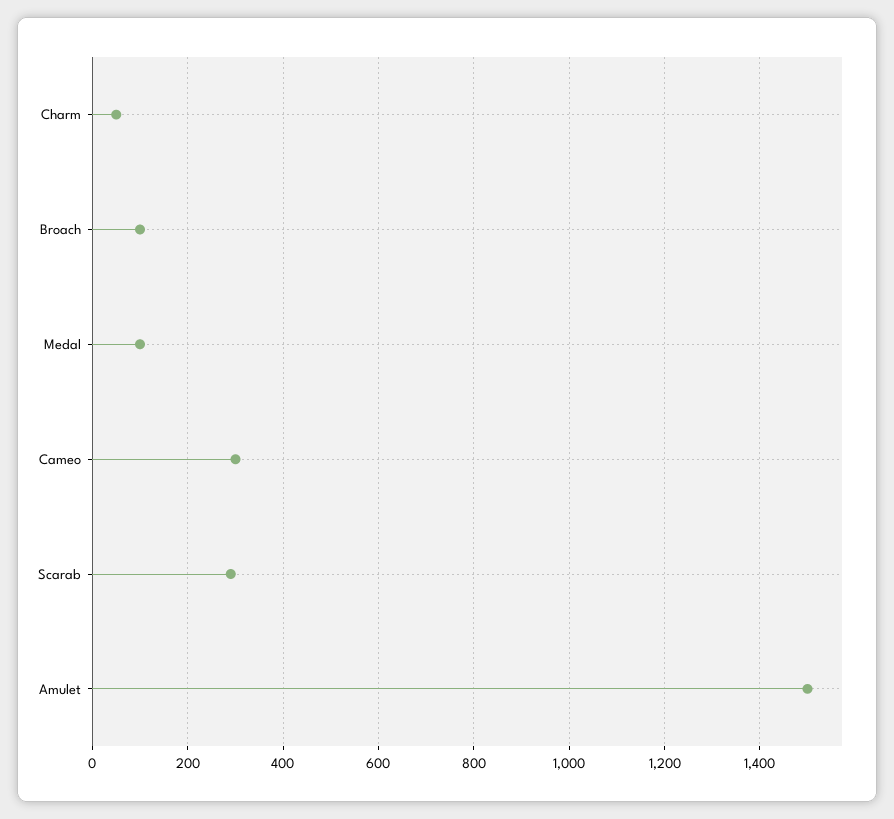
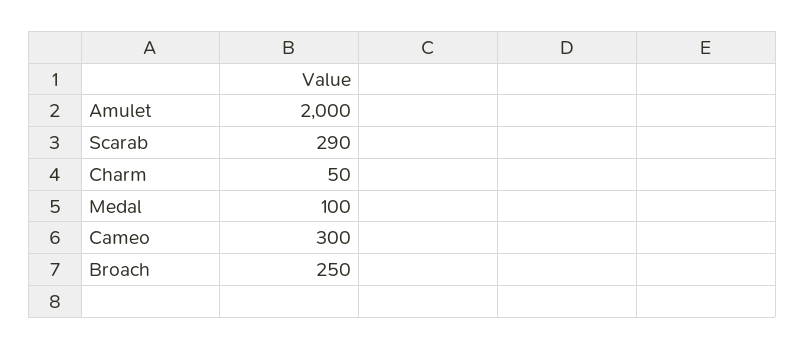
Broach: 100 -> 250
Amulet: 1500 -> 2000

